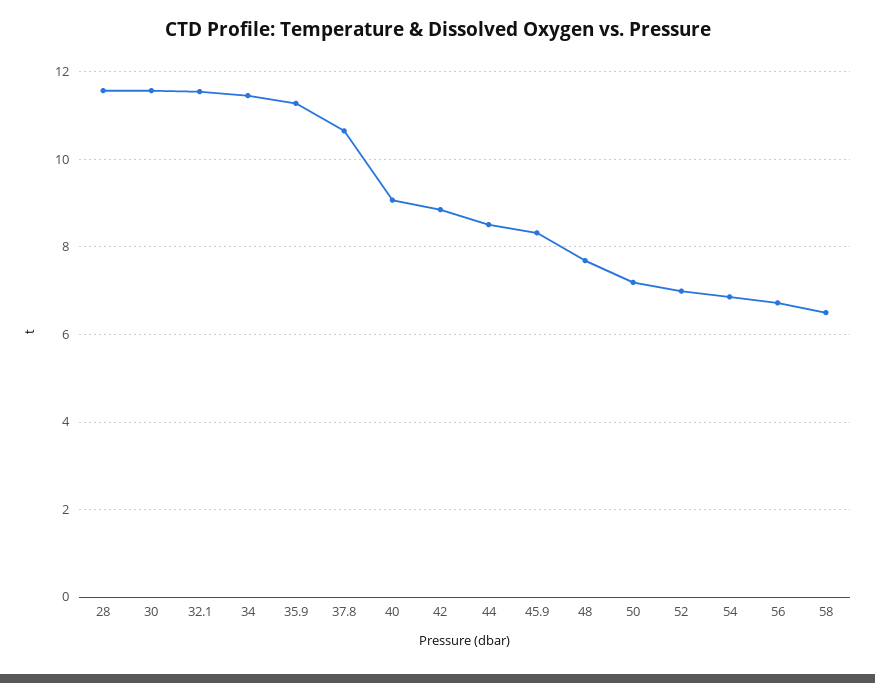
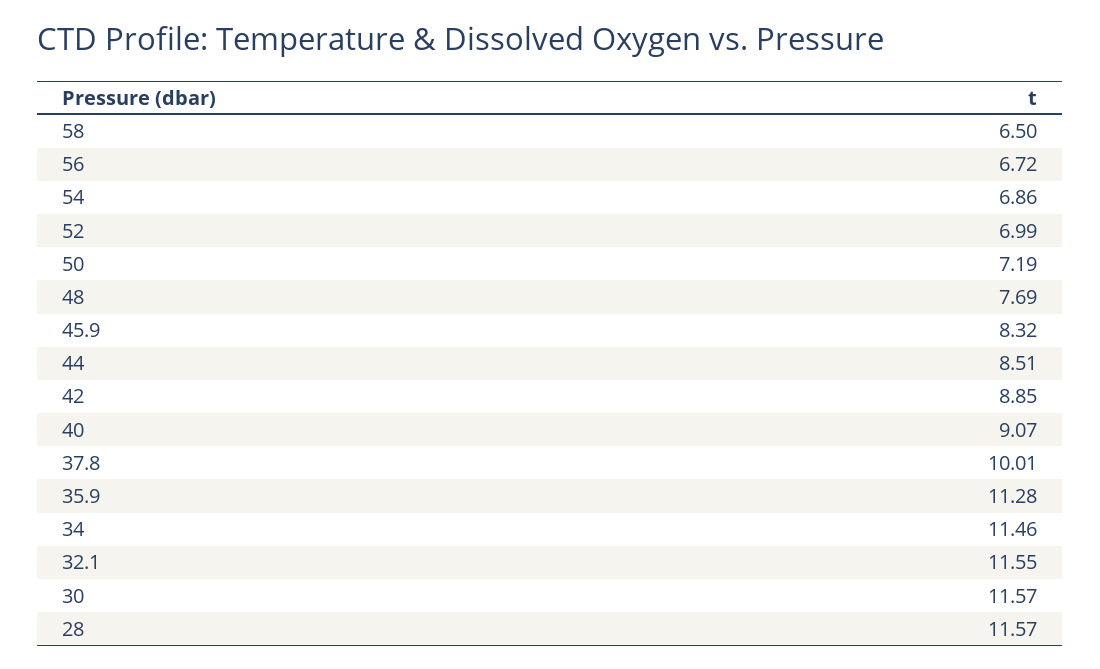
37.8: 10.6 -> 10.01

